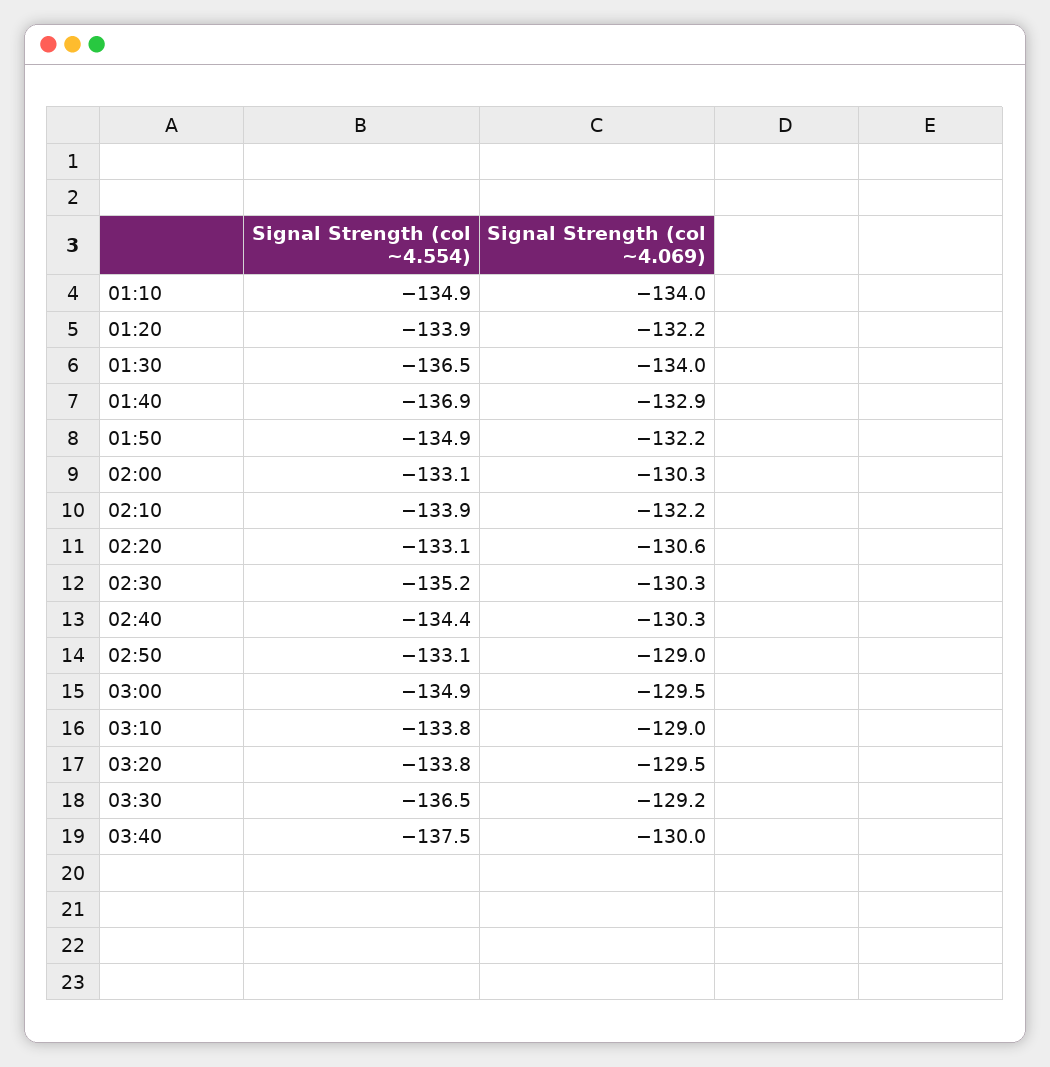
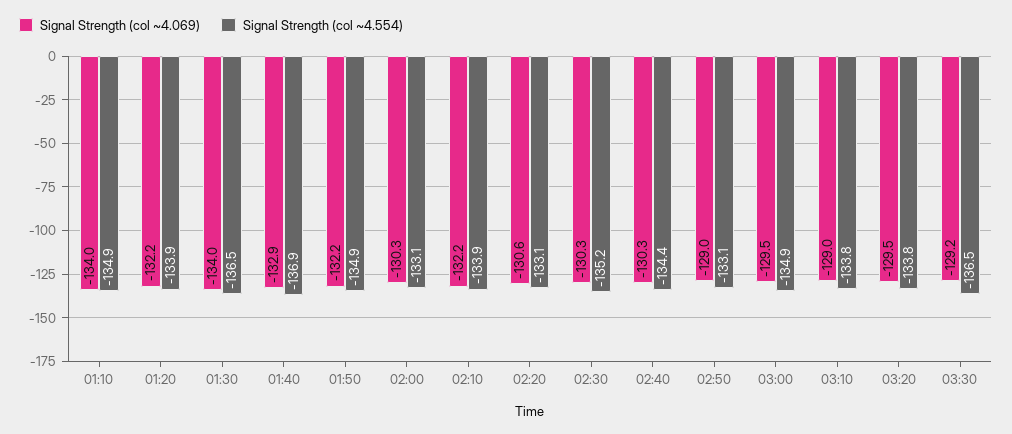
Signal Strength (col ~4.554), 03:40: -137.5 -> none
Signal Strength (col ~4.069), 03:40: -130 -> none

